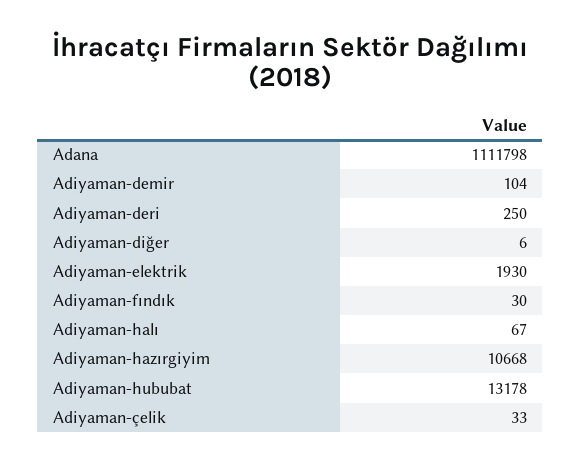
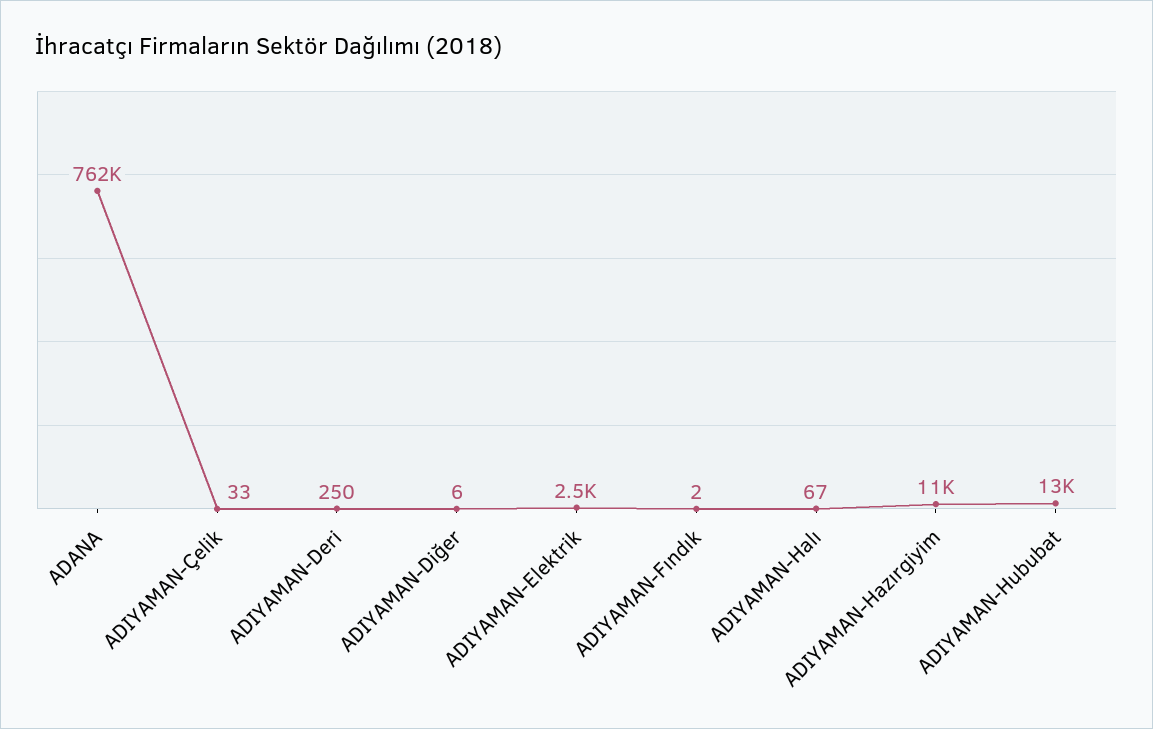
Adana: 1111798 -> 762000
Adiyaman-demir: 104 -> none
Adiyaman-elektrik: 1930 -> 2500
Adiyaman-fındık: 30 -> 2

